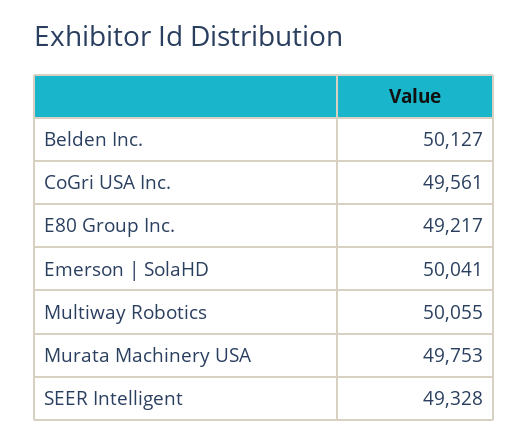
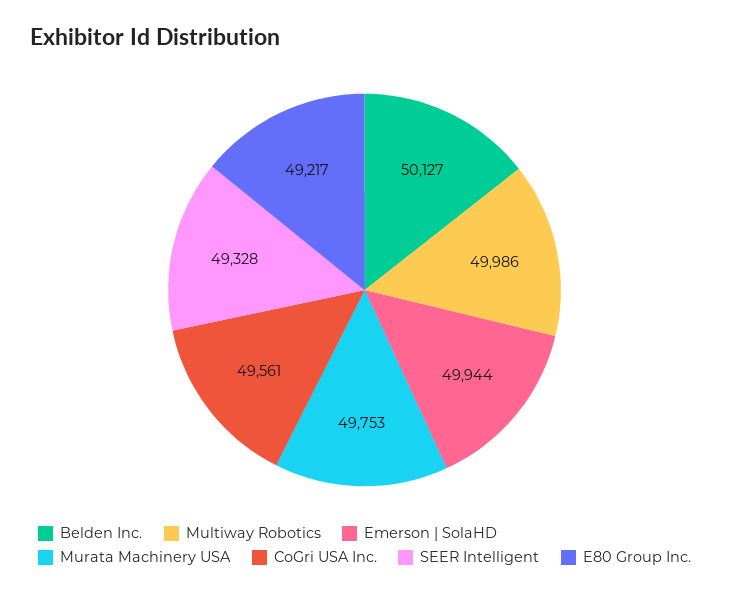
Emerson | SolaHD: 50041 -> 49944
Multiway Robotics: 50055 -> 49986

